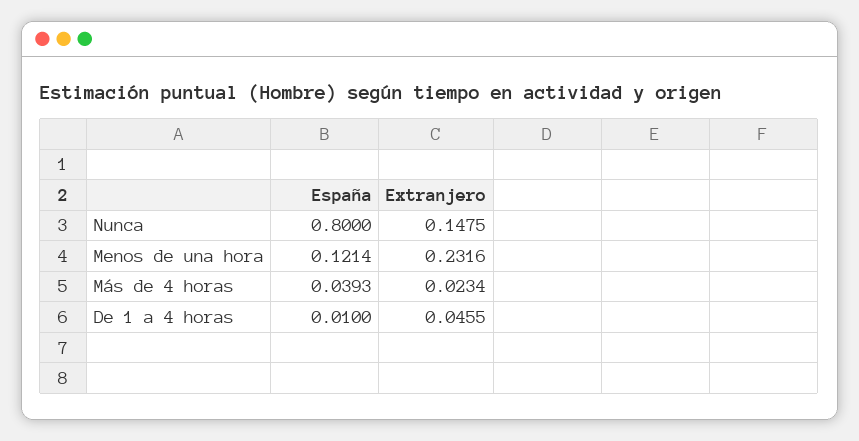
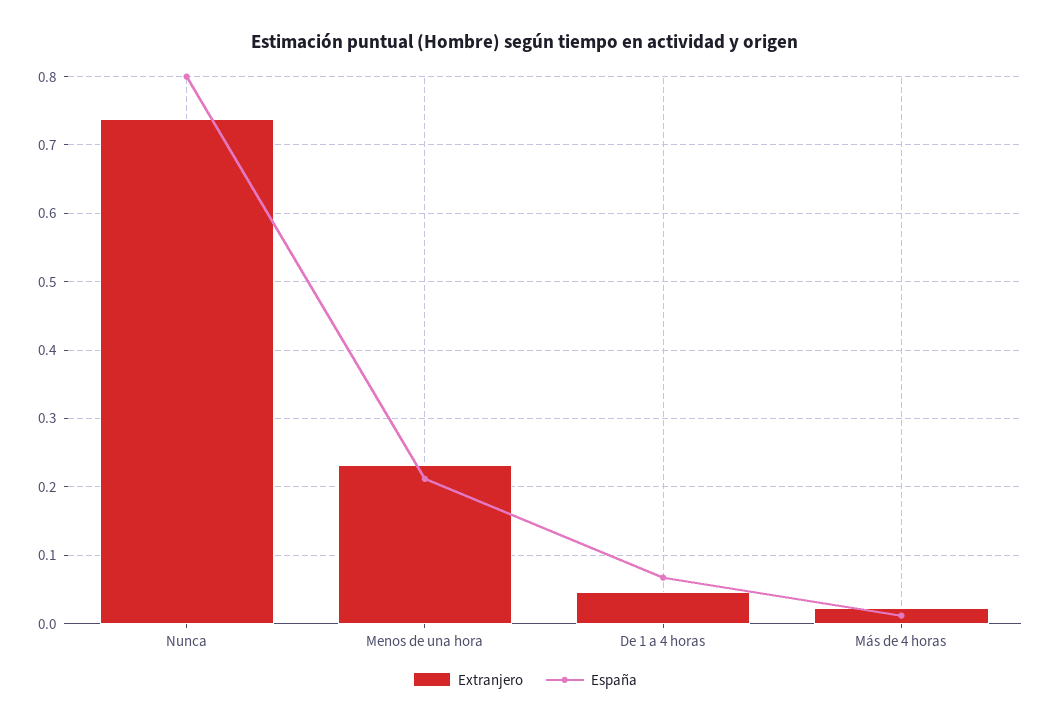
Extranjero, Nunca: 0.1475 -> 0.74
España, Menos de una hora: 0.1214 -> 0.21
España, Más de 4 horas: 0.0393 -> 0.01
España, De 1 a 4 horas: 0.01 -> 0.07

